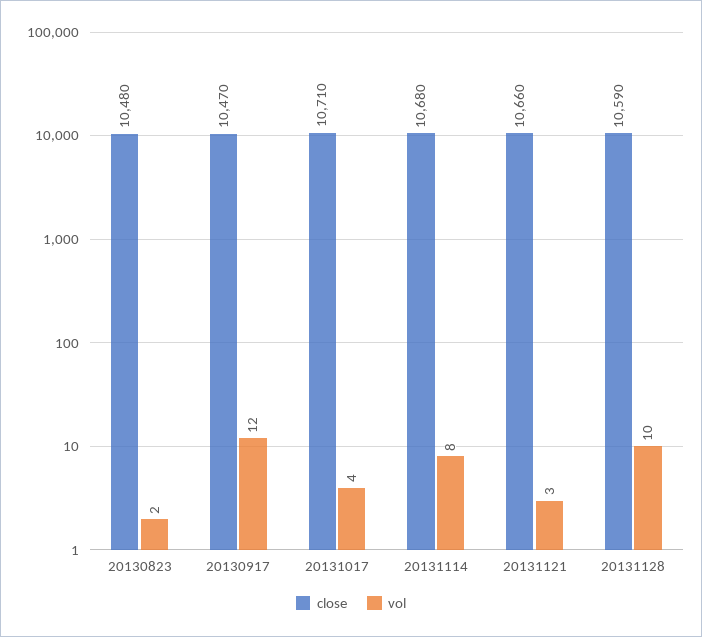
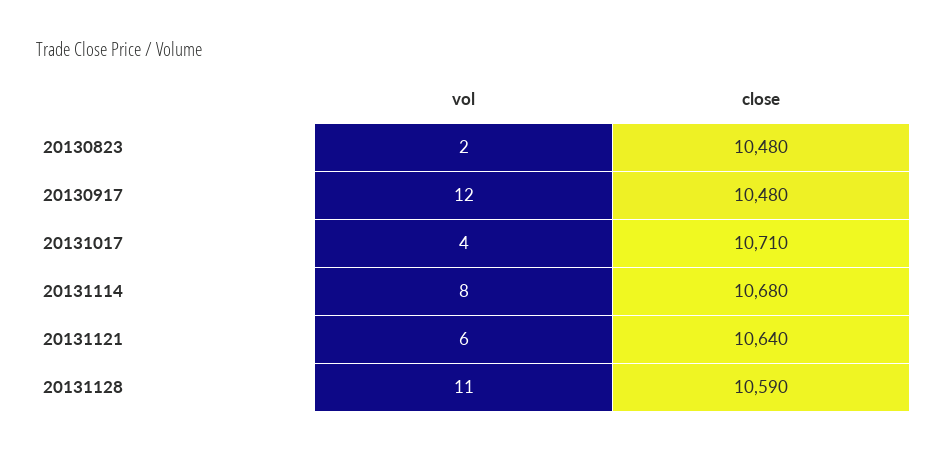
close, 20130917: 10470 -> 10480
close, 20131121: 10660 -> 10640
vol, 20131121: 3 -> 6
vol, 20131128: 10 -> 11

